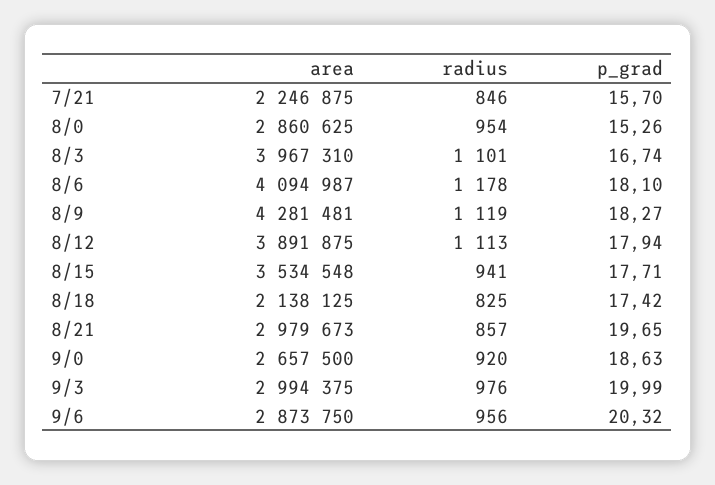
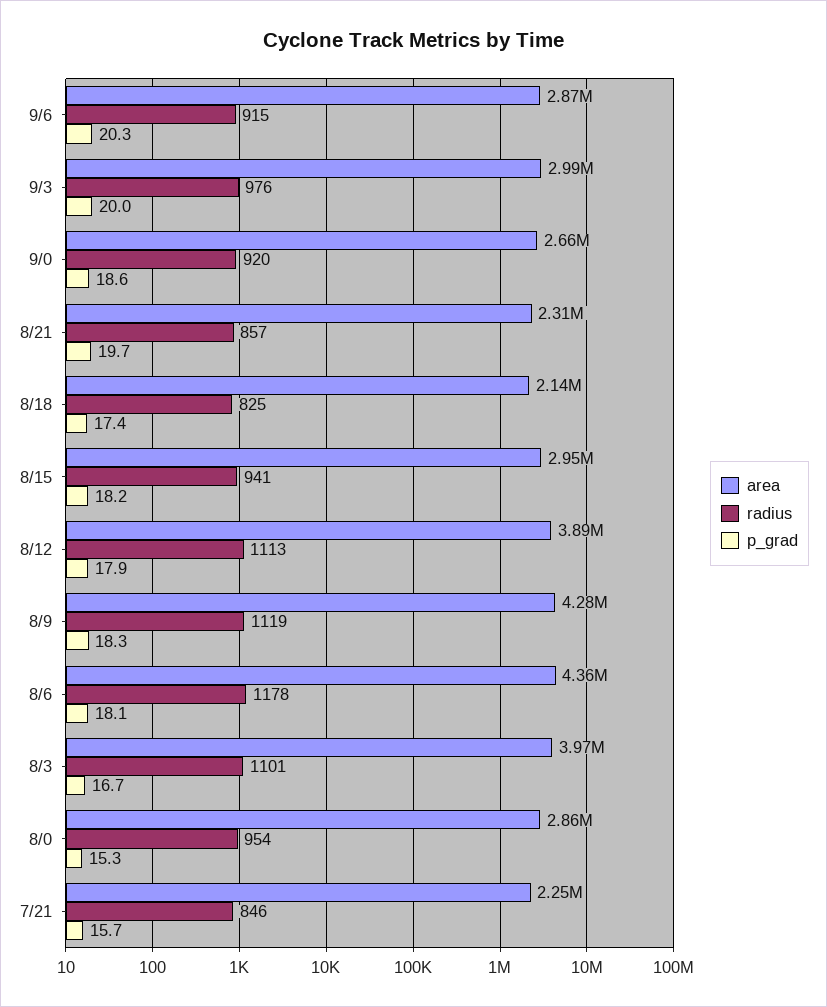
area, 8/6: 4094987 -> 4360000
area, 8/15: 3534548 -> 2950000
p_grad, 8/15: 17.71 -> 18.2
area, 8/21: 2979673 -> 2310000
radius, 9/6: 956 -> 915

